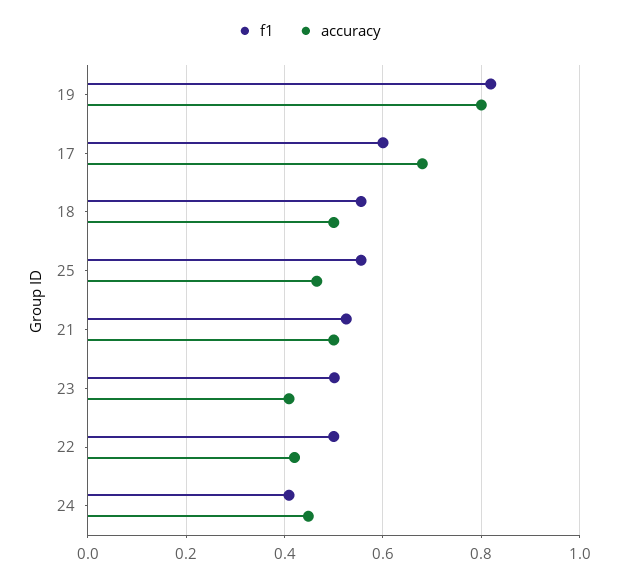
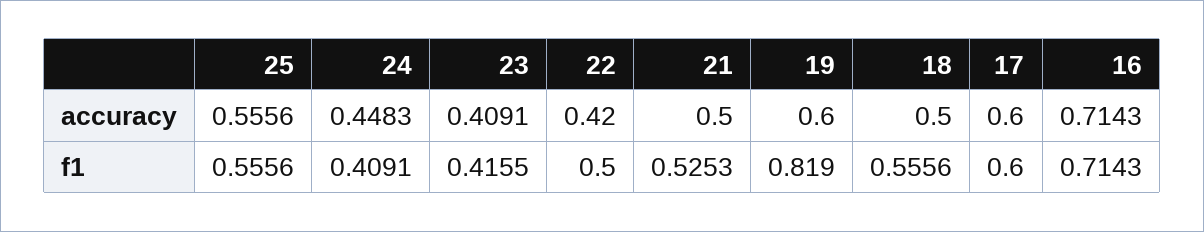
accuracy, 19: 0.8 -> 0.6
accuracy, 17: 0.68 -> 0.6
accuracy, 25: 0.46 -> 0.5556
f1, 23: 0.5 -> 0.4155
accuracy, 16: none -> 0.7143
f1, 16: none -> 0.7143

